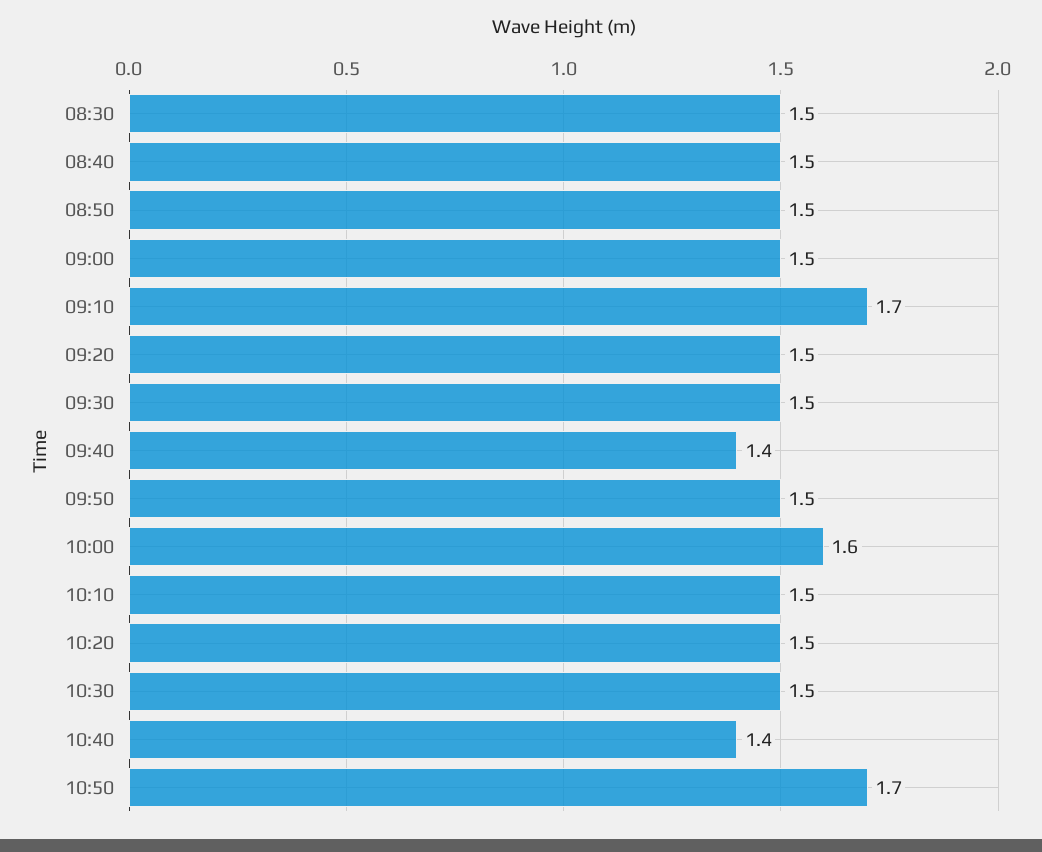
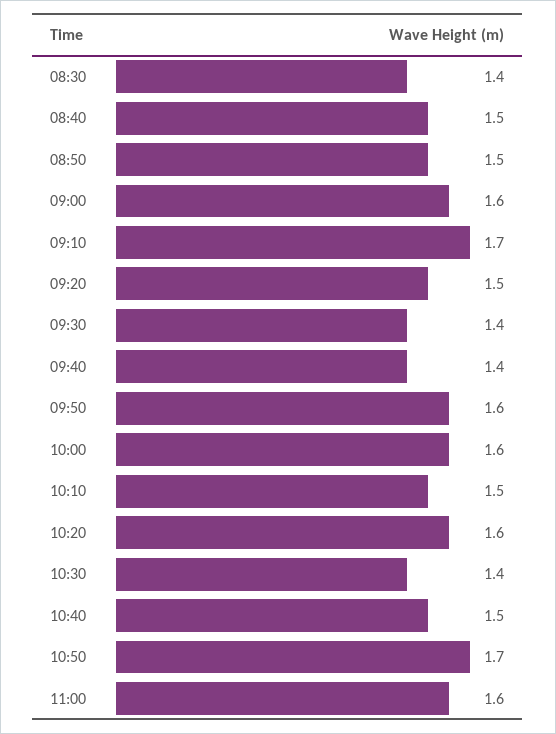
08:30: 1.5 -> 1.4
09:00: 1.5 -> 1.6
09:30: 1.5 -> 1.4
09:50: 1.5 -> 1.6
10:20: 1.5 -> 1.6
10:30: 1.5 -> 1.4
10:40: 1.4 -> 1.5
11:00: none -> 1.6

